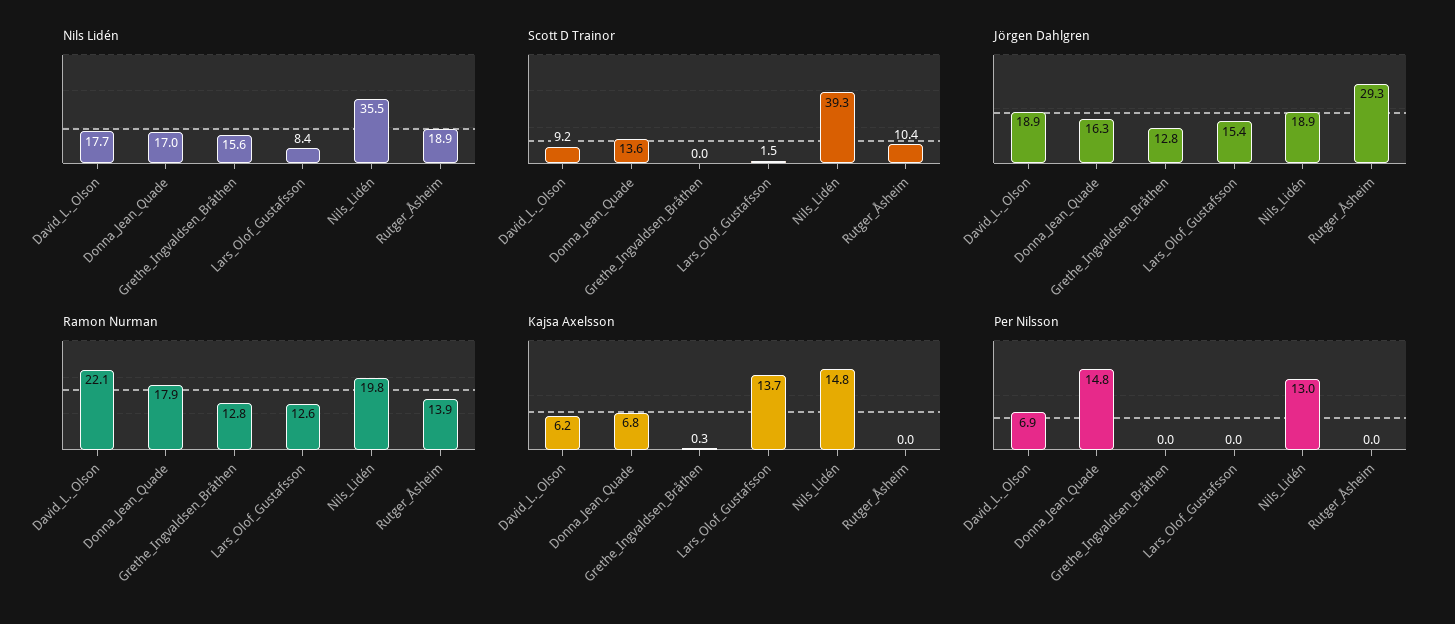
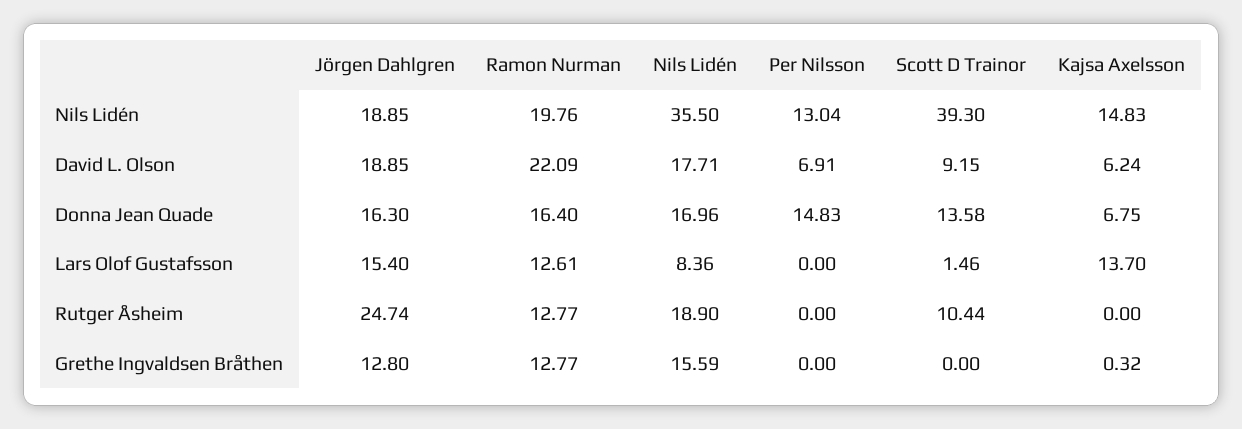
Jörgen Dahlgren, Rutger_Åsheim: 29.3 -> 24.74
Ramon Nurman, Donna_Jean_Quade: 17.9 -> 16.4
Ramon Nurman, Rutger_Åsheim: 13.9 -> 12.77

